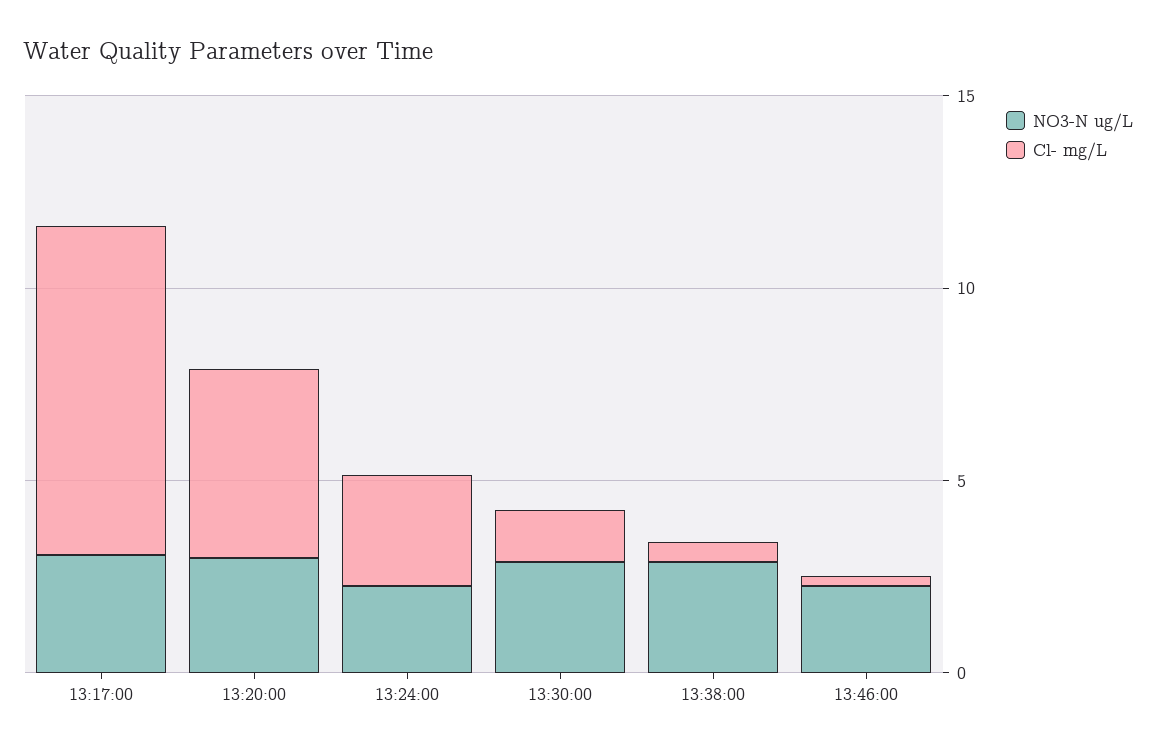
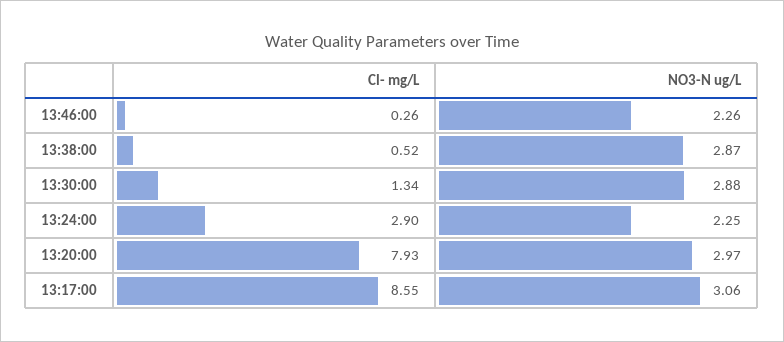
Cl- mg/L, 13:20:00: 5 -> 7.93

